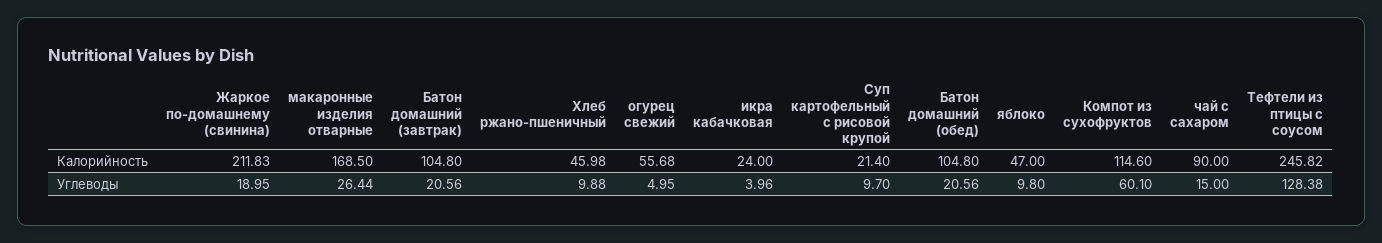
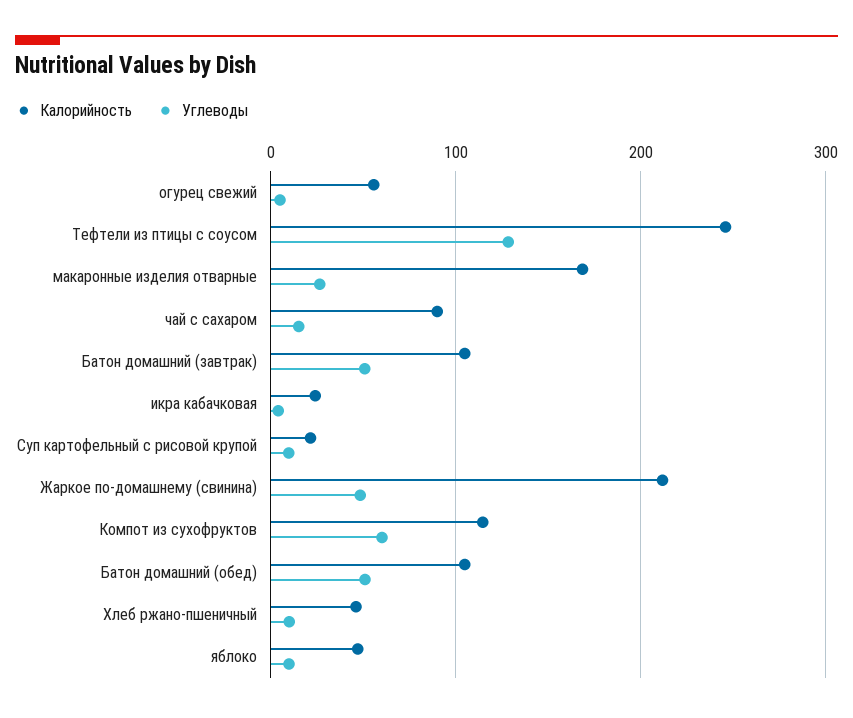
Углеводы, Жаркое по-домашнему (свинина): 18.95 -> 50
Углеводы, Батон домашний (завтрак): 20.56 -> 50
Углеводы, Батон домашний (обед): 20.56 -> 50

